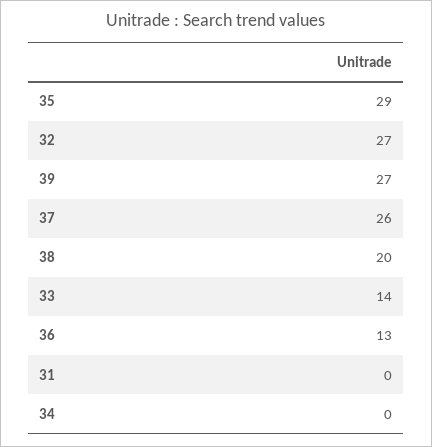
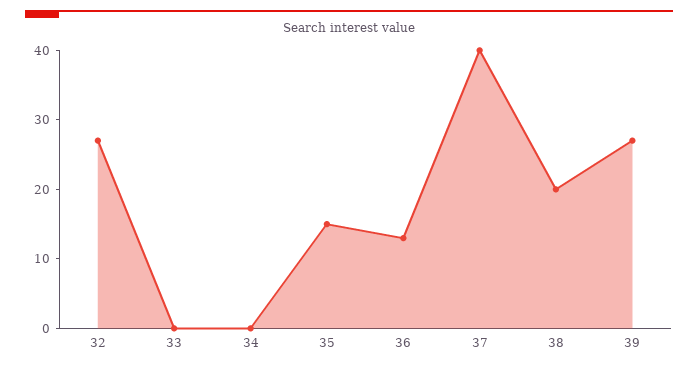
35: 29 -> 15
37: 26 -> 40
33: 14 -> 0
31: 0 -> none

